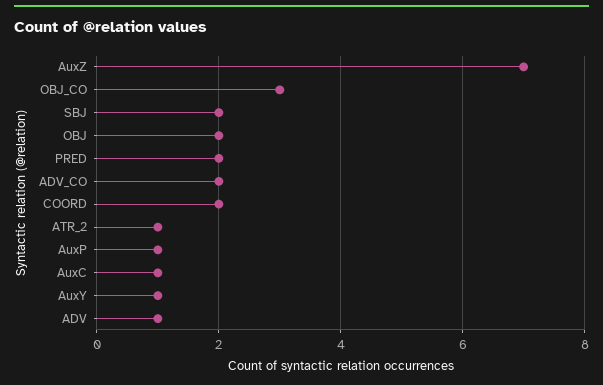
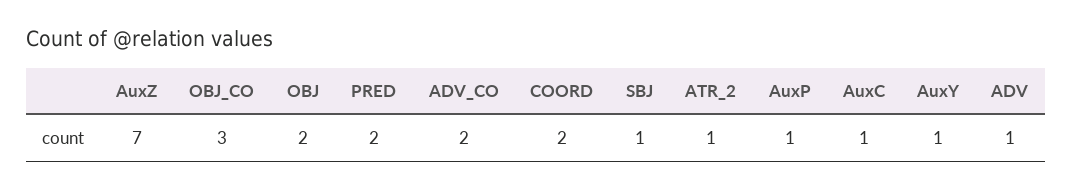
SBJ: 2 -> 1

